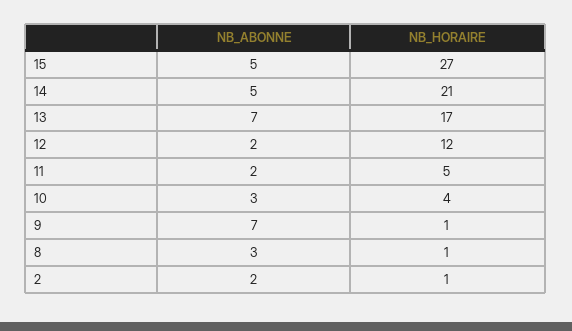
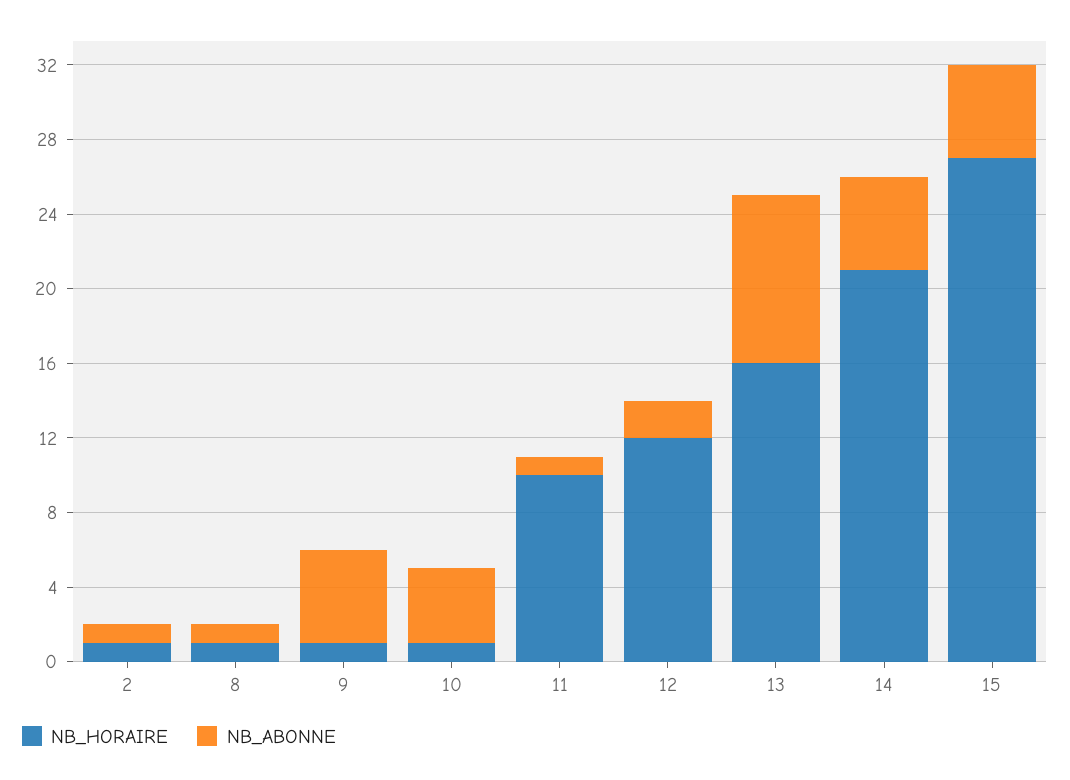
NB_ABONNE, 13: 7 -> 9
NB_HORAIRE, 13: 17 -> 16
NB_ABONNE, 11: 2 -> 1
NB_HORAIRE, 11: 5 -> 10
NB_ABONNE, 10: 3 -> 4
NB_HORAIRE, 10: 4 -> 1
NB_ABONNE, 9: 7 -> 5
NB_ABONNE, 8: 3 -> 1
NB_ABONNE, 2: 2 -> 1

